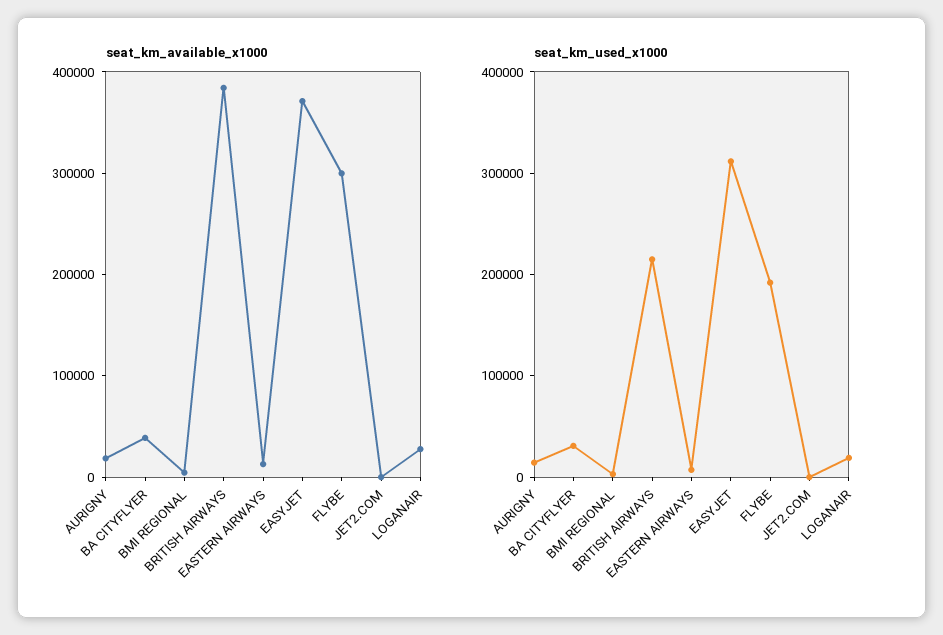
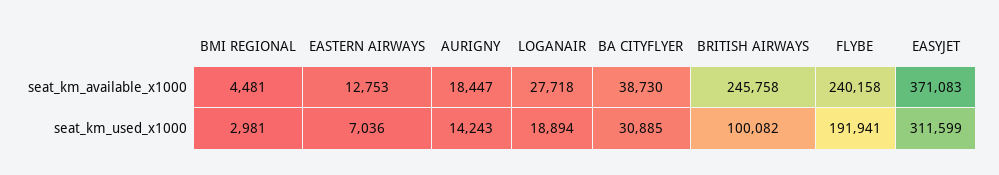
seat_km_available_x1000, BRITISH AIRWAYS: 380000 -> 245758
seat_km_available_x1000, FLYBE: 300000 -> 240158
seat_km_available_x1000, JET2.COM: 0 -> none
seat_km_used_x1000, BRITISH AIRWAYS: 220000 -> 100082
seat_km_used_x1000, JET2.COM: 0 -> none

